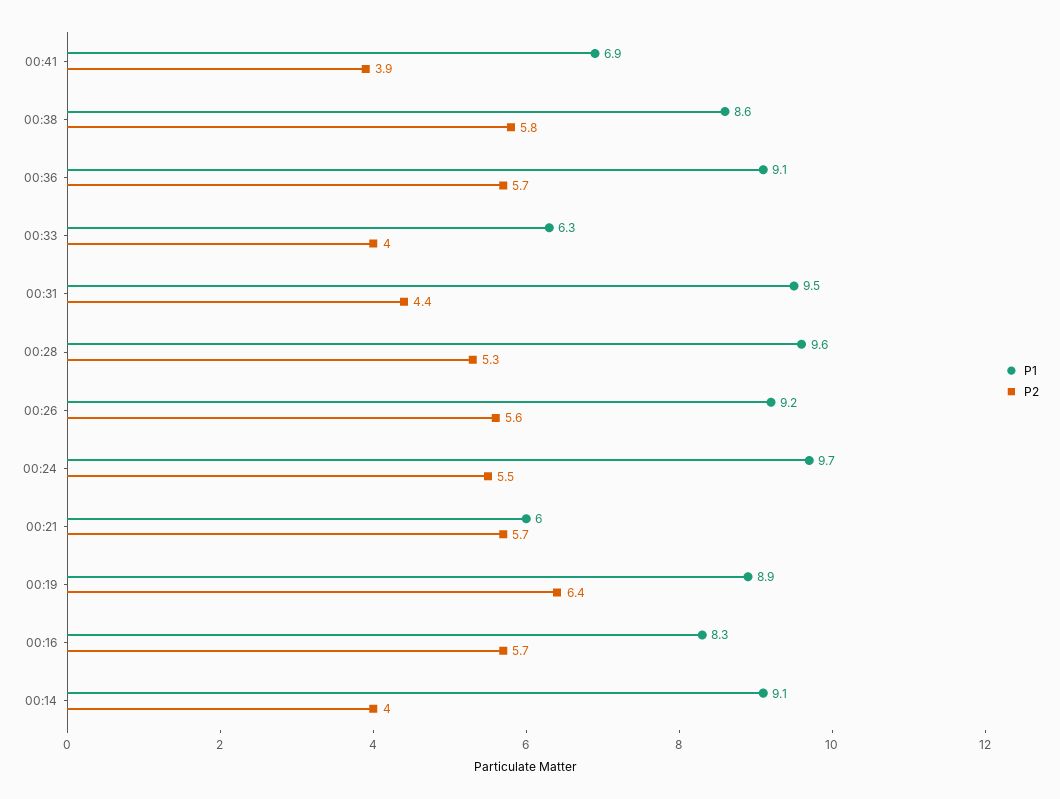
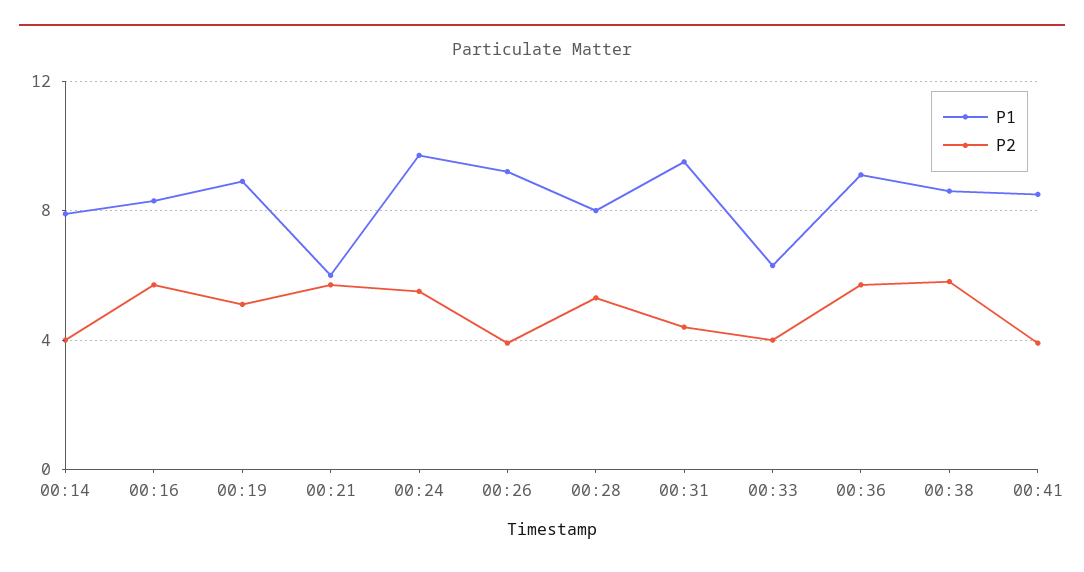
P1, 00:41: 6.9 -> 8.5
P1, 00:28: 9.6 -> 8
P2, 00:26: 5.6 -> 4
P2, 00:19: 6.4 -> 5
P1, 00:14: 9.1 -> 8

